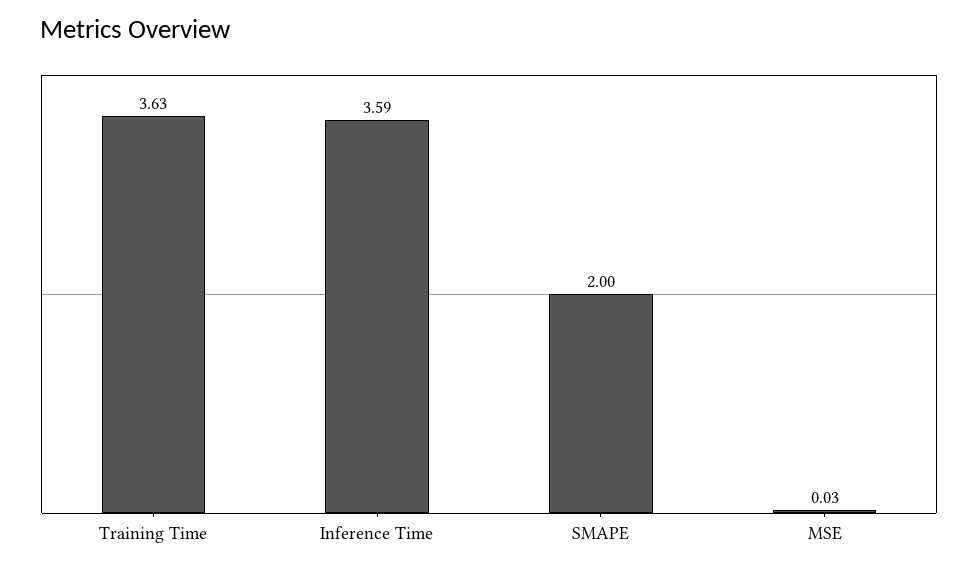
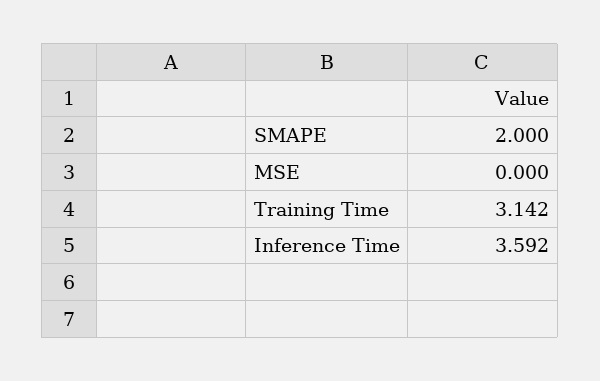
Training Time: 3.63 -> 3.142
MSE: 0.03 -> 0

